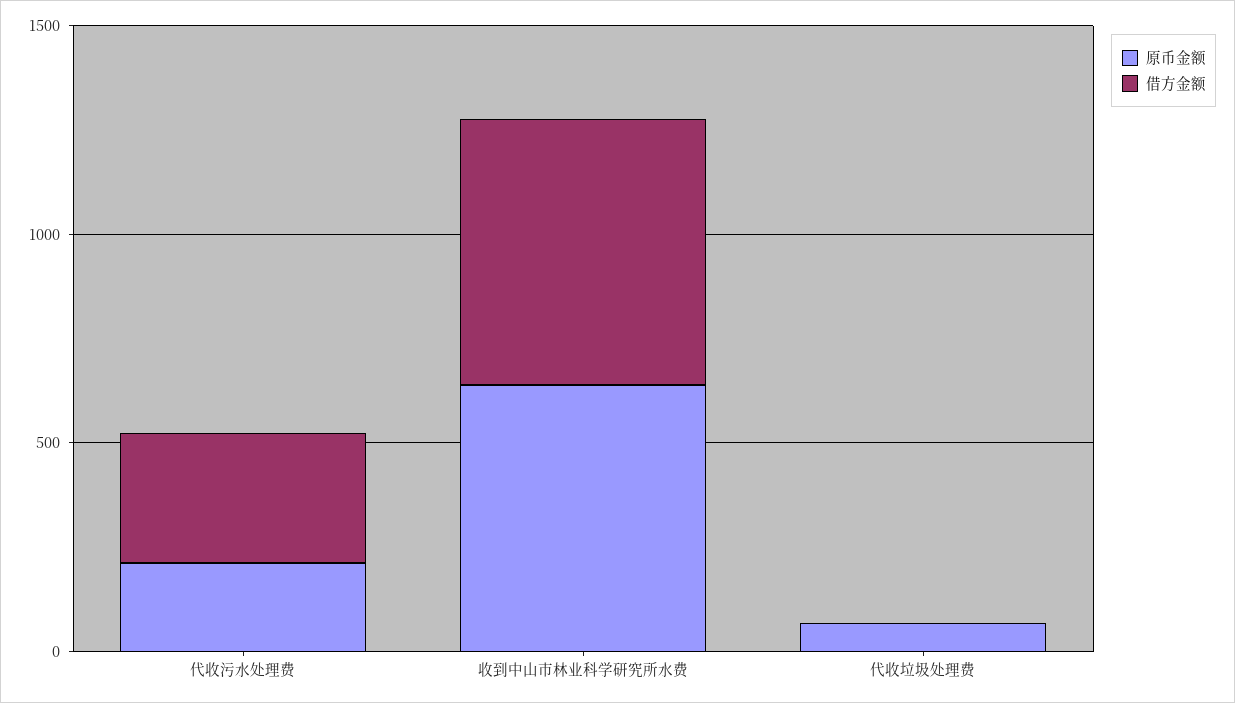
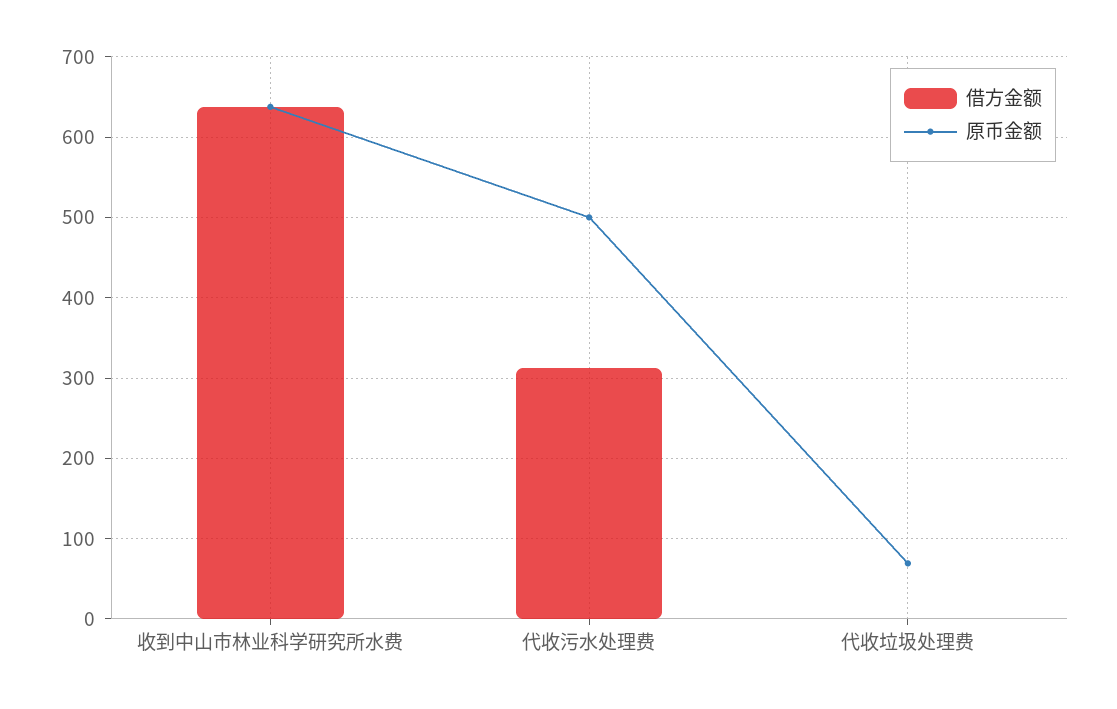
原币金额, 代收污水处理费: 200 -> 500

